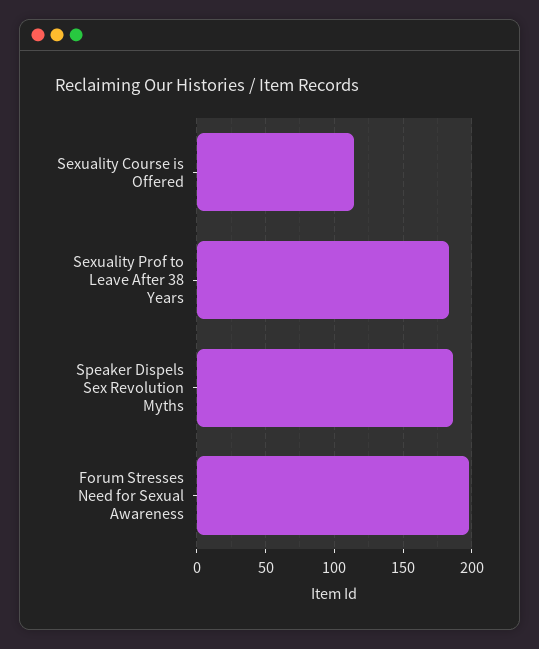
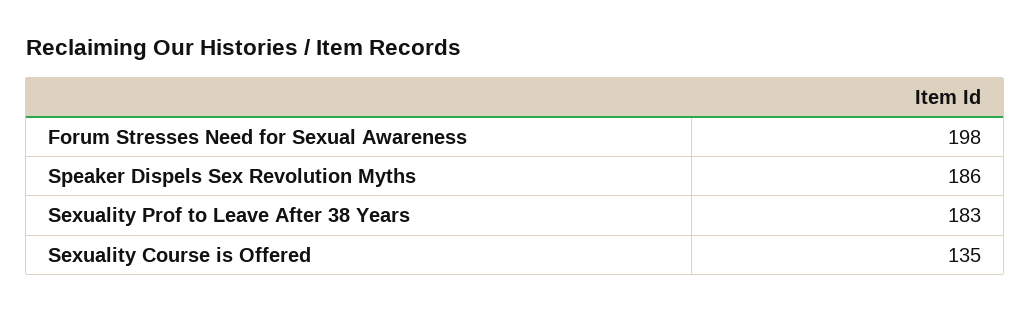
Sexuality Course is Offered: 115 -> 135

